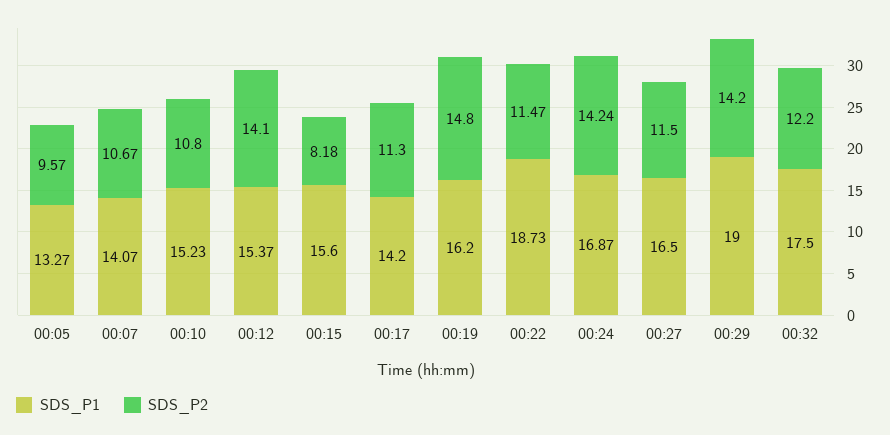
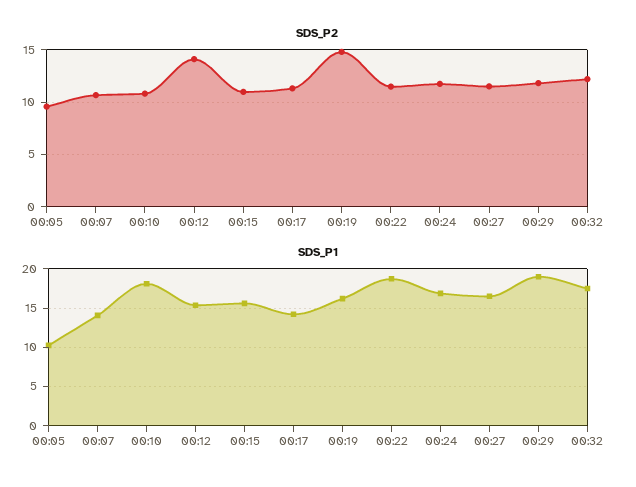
SDS_P1, 00:05: 13.27 -> 10
SDS_P1, 00:10: 15.23 -> 18
SDS_P2, 00:15: 8.18 -> 11
SDS_P2, 00:24: 14.24 -> 12
SDS_P2, 00:29: 14.2 -> 12

